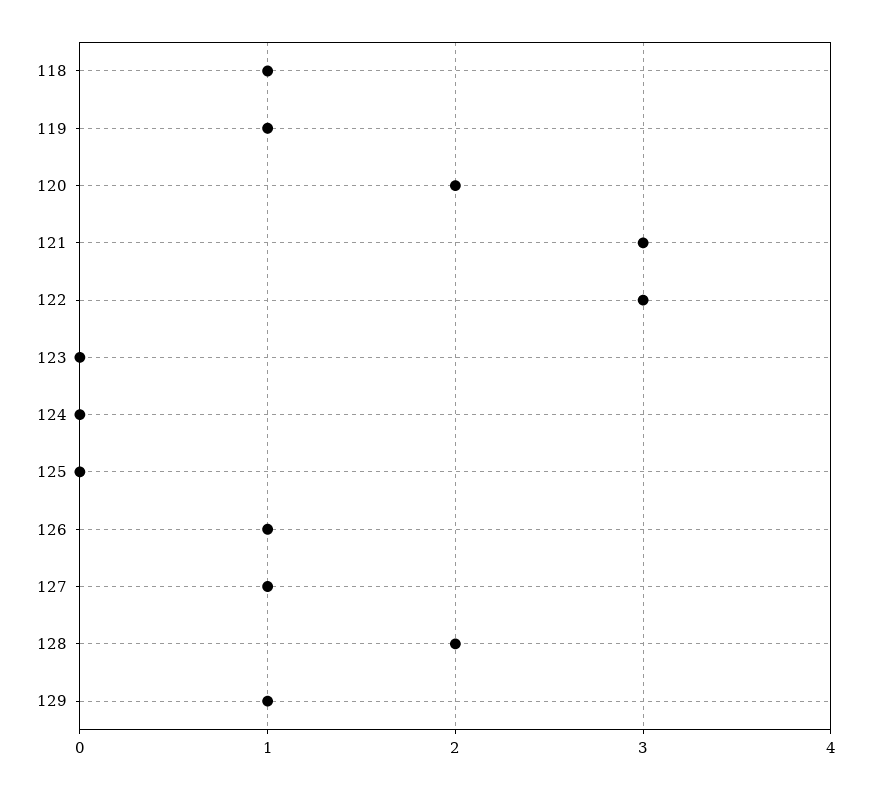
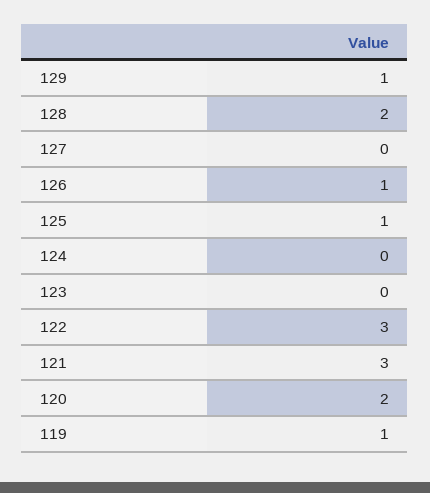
118: 1 -> none
125: 0 -> 1
127: 1 -> 0

